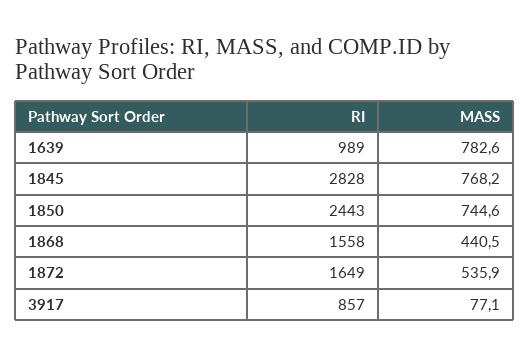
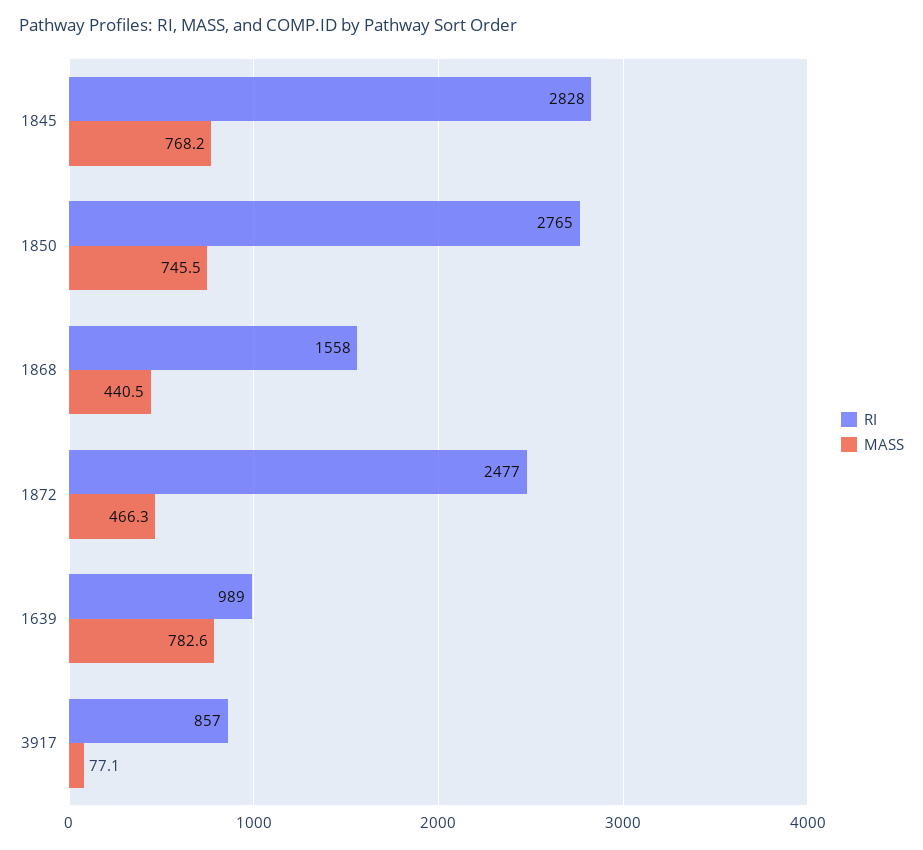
RI, 1850: 2443 -> 2765
MASS, 1850: 744.6 -> 745.5
RI, 1872: 1649 -> 2477
MASS, 1872: 535.9 -> 466.3

